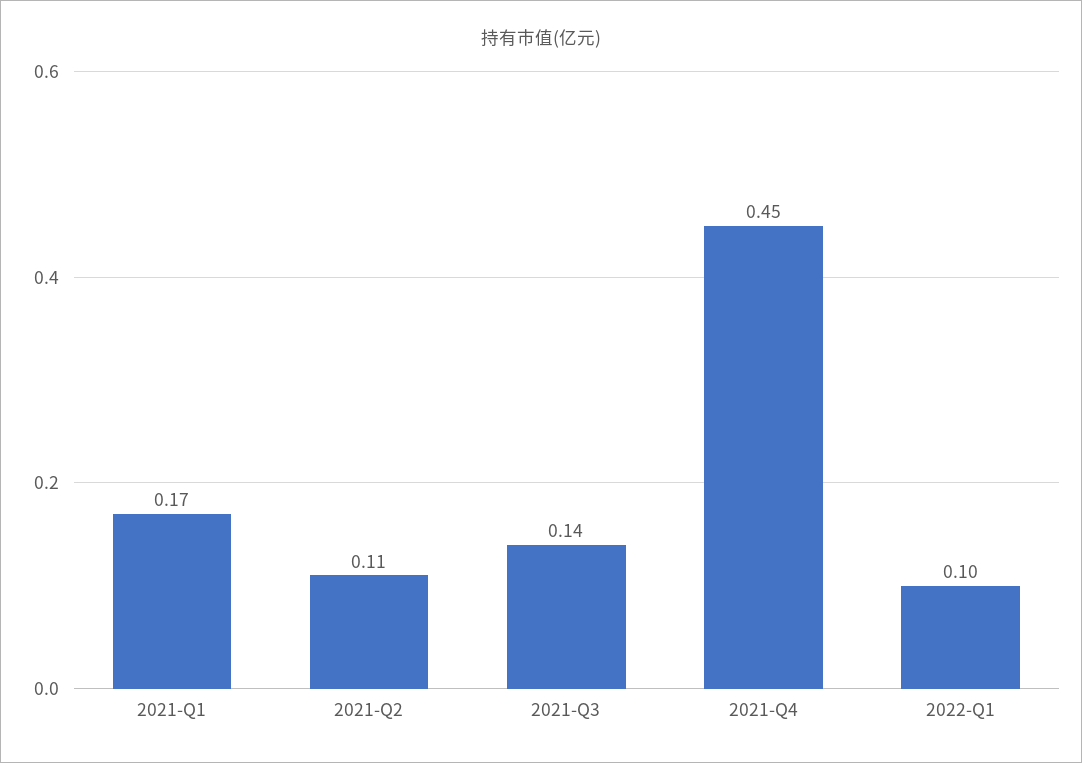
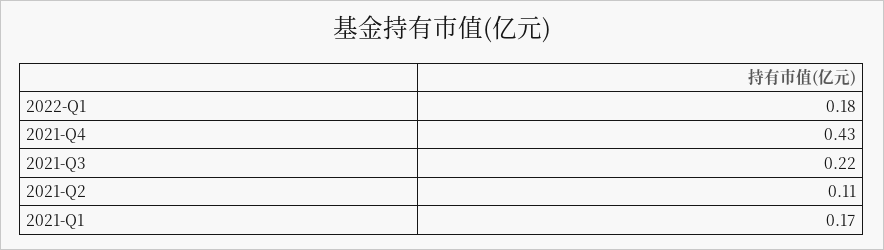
2021-Q3: 0.14 -> 0.22
2021-Q4: 0.45 -> 0.43
2022-Q1: 0.1 -> 0.18

